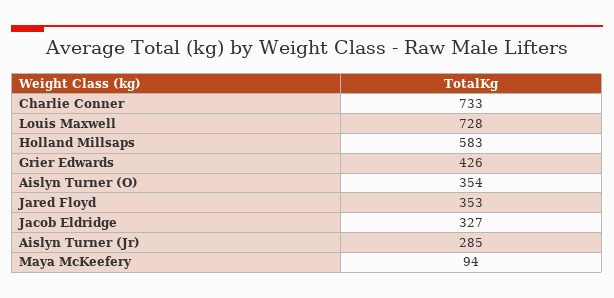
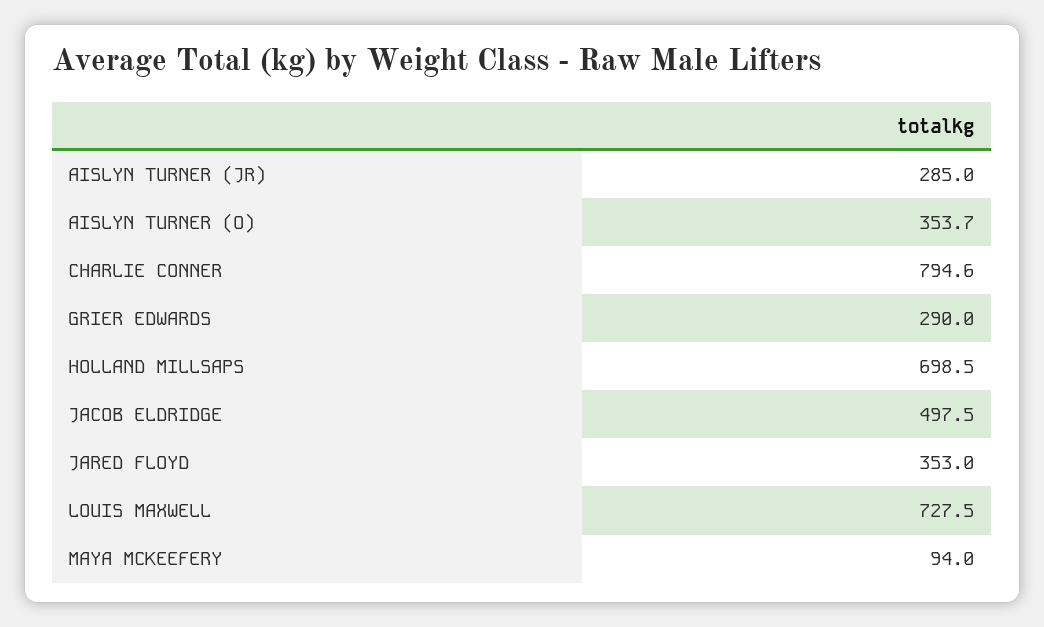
Charlie Conner: 733 -> 794.6
Holland Millsaps: 583 -> 698.5
Grier Edwards: 426 -> 290
Jacob Eldridge: 327 -> 497.5

